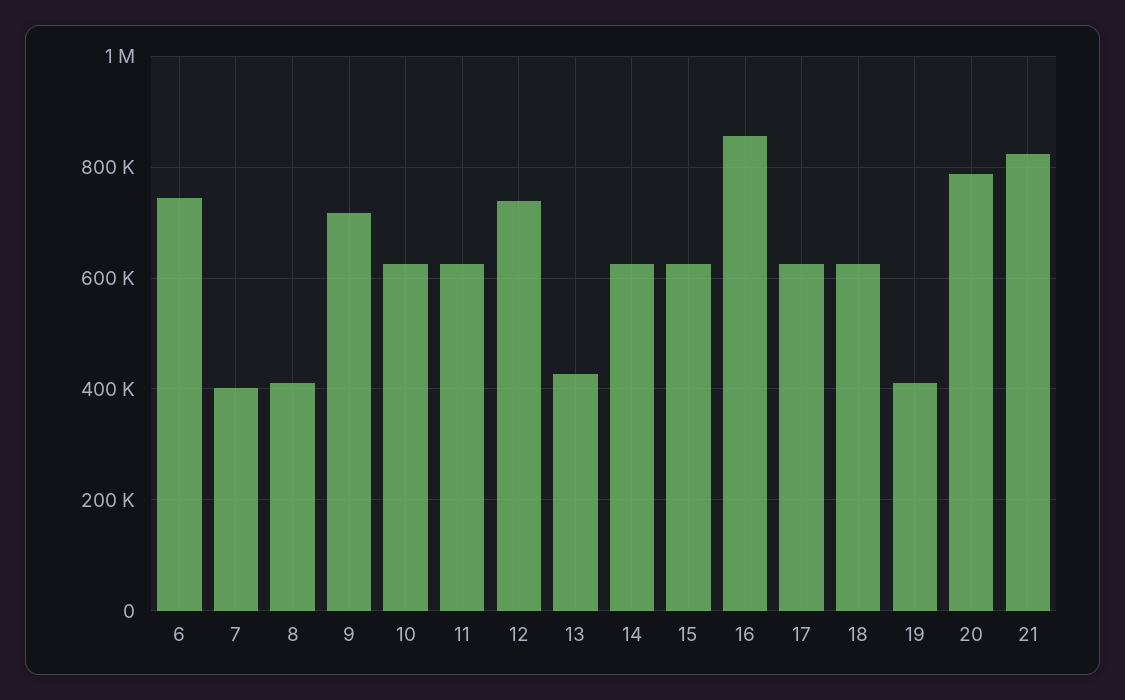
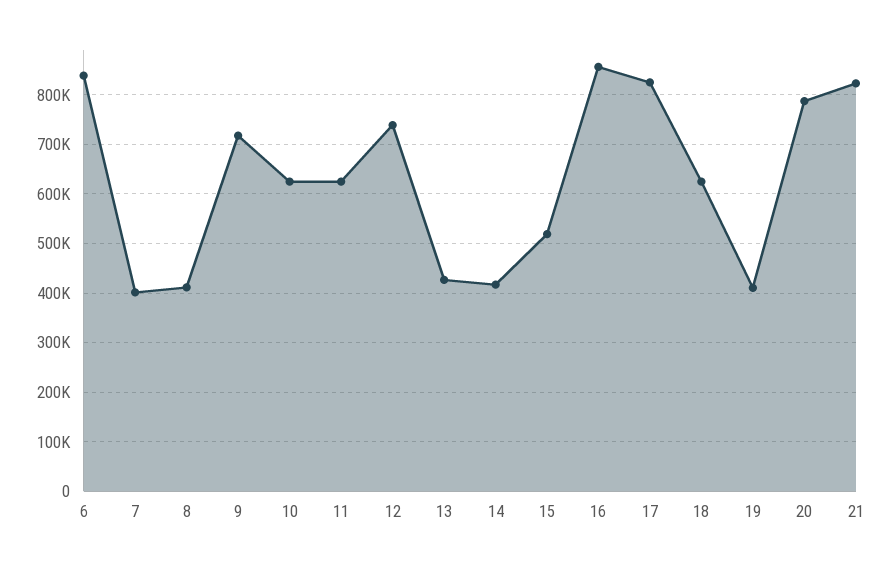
6: 740000 -> 840000
14: 620000 -> 420000
15: 620000 -> 520000
17: 620000 -> 820000

